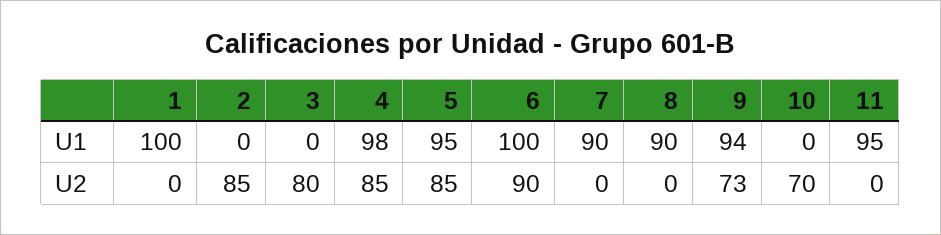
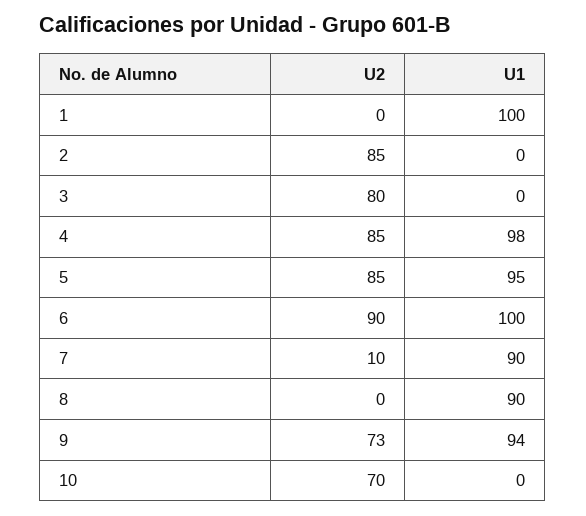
11, U1: 95 -> none
7, U2: 0 -> 10
11, U2: 0 -> none

